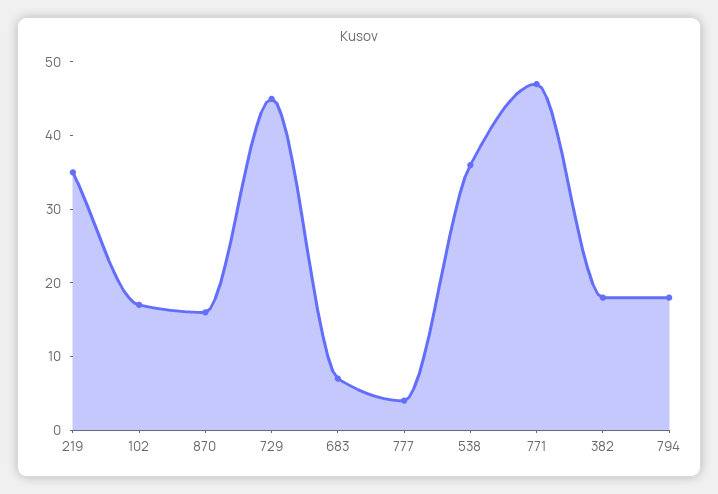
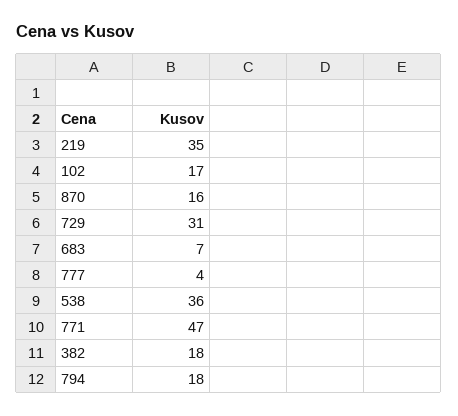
729: 45 -> 31

